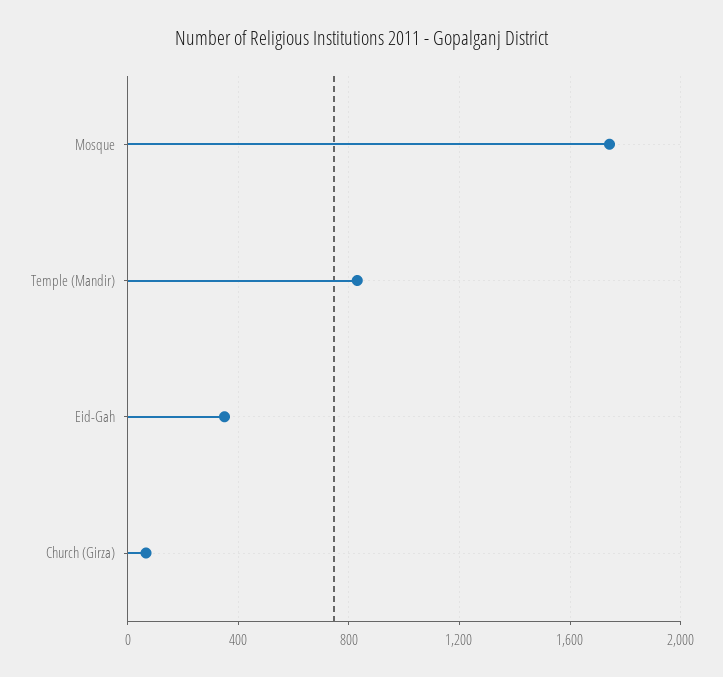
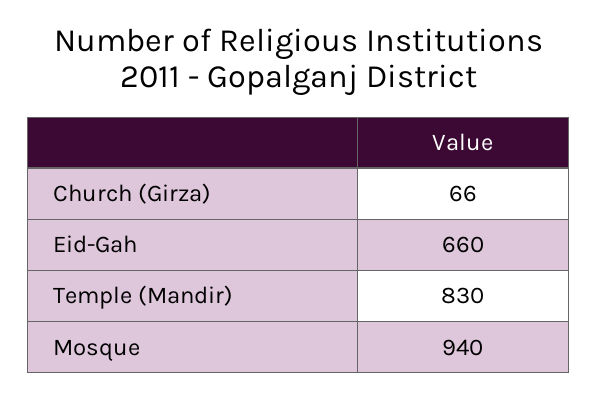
Mosque: 1750 -> 940
Eid-Gah: 350 -> 660

